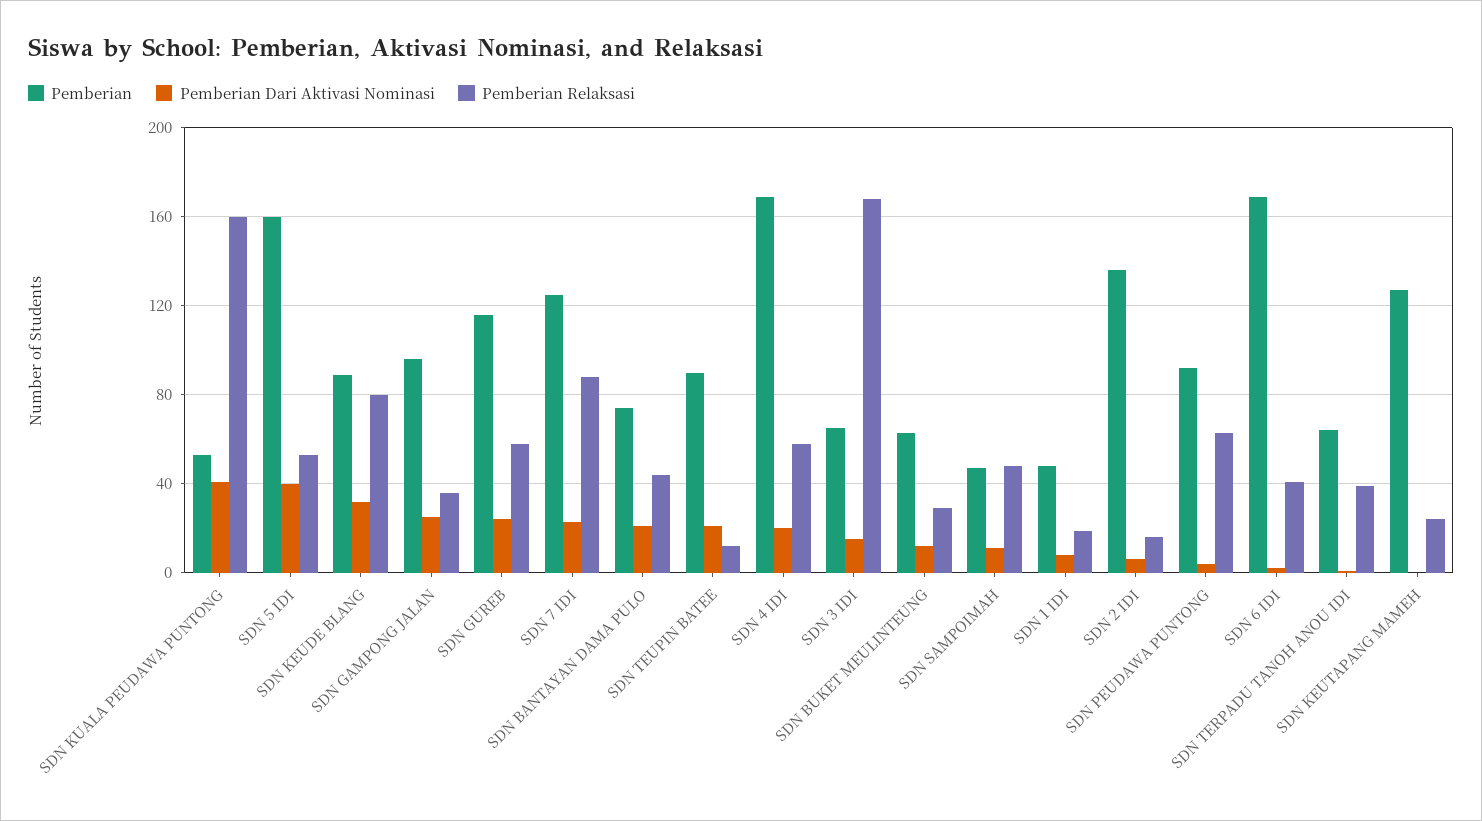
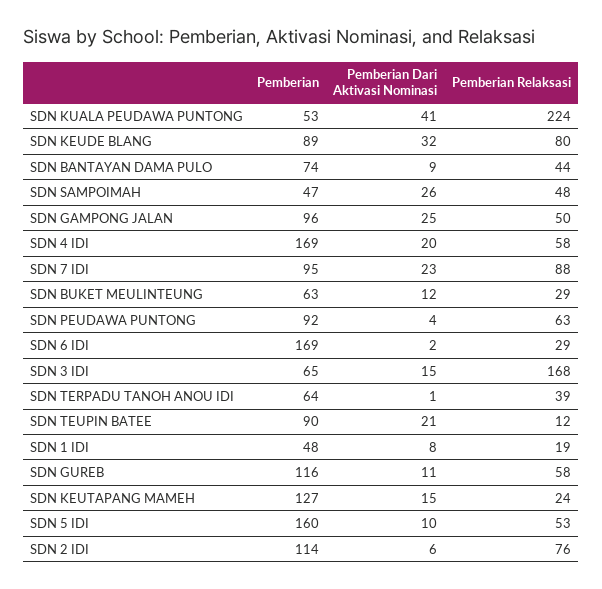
Pemberian Relaksasi, SDN KUALA PEUDAWA PUNTONG: 160 -> 224
Pemberian Dari Aktivasi Nominasi, SDN 5 IDI: 40 -> 10
Pemberian Relaksasi, SDN GAMPONG JALAN: 35 -> 50
Pemberian Dari Aktivasi Nominasi, SDN GUREB: 25 -> 11
Pemberian, SDN 7 IDI: 125 -> 95
Pemberian Dari Aktivasi Nominasi, SDN BANTAYAN DAMA PULO: 20 -> 9
Pemberian Dari Aktivasi Nominasi, SDN SAMPOIMAH: 10 -> 26
Pemberian, SDN 2 IDI: 135 -> 114
Pemberian Relaksasi, SDN 2 IDI: 15 -> 76
Pemberian Relaksasi, SDN 6 IDI: 40 -> 29
Pemberian Dari Aktivasi Nominasi, SDN KEUTAPANG MAMEH: 0 -> 15

